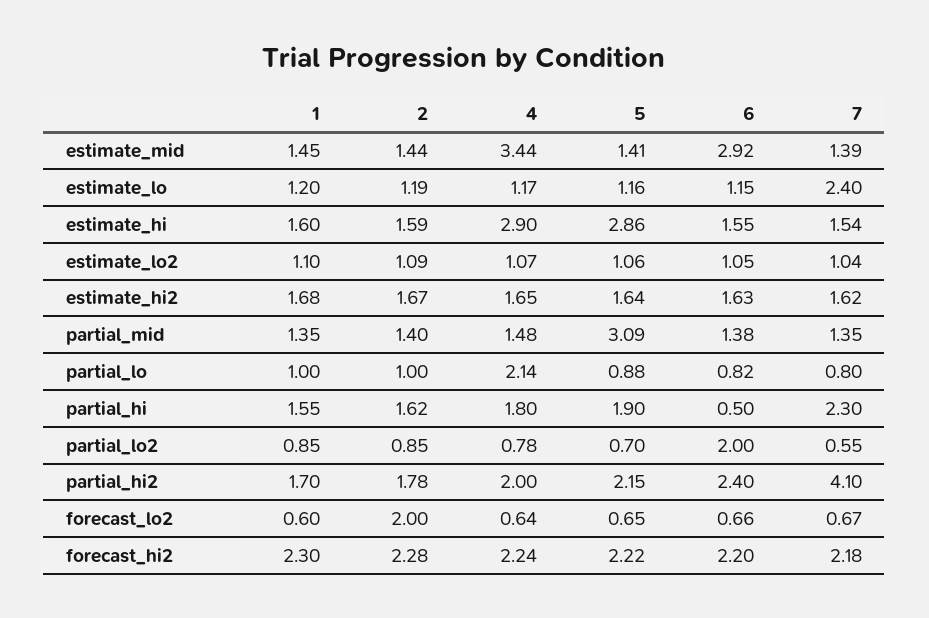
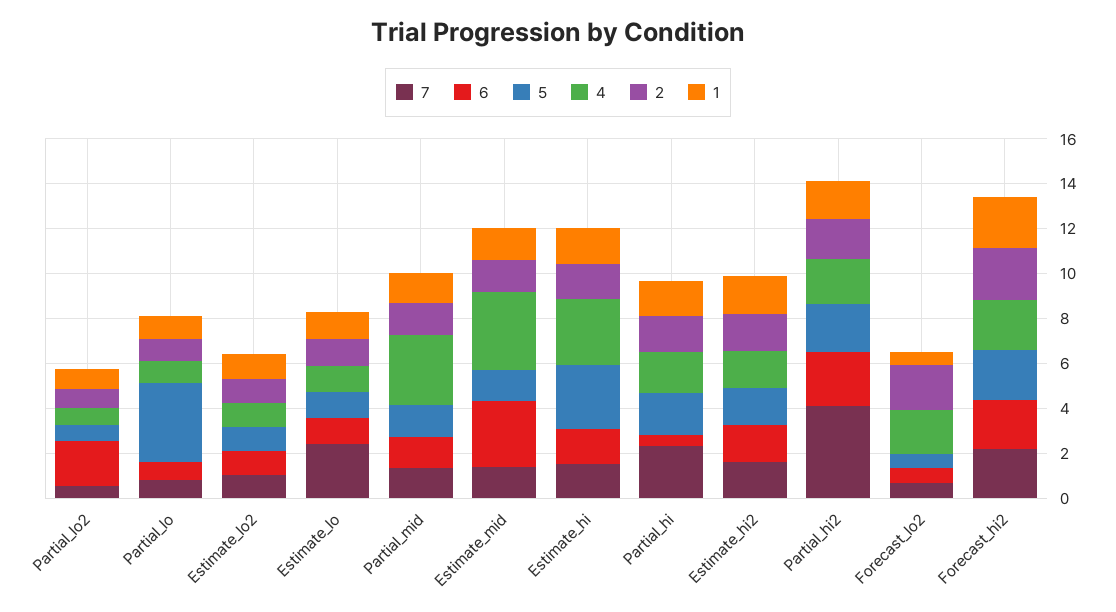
4, partial_mid: 1.48 -> 3
5, partial_mid: 3.09 -> 1.5
4, partial_lo: 2.14 -> 1
5, partial_lo: 0.88 -> 3.5
4, forecast_lo2: 0.64 -> 2

